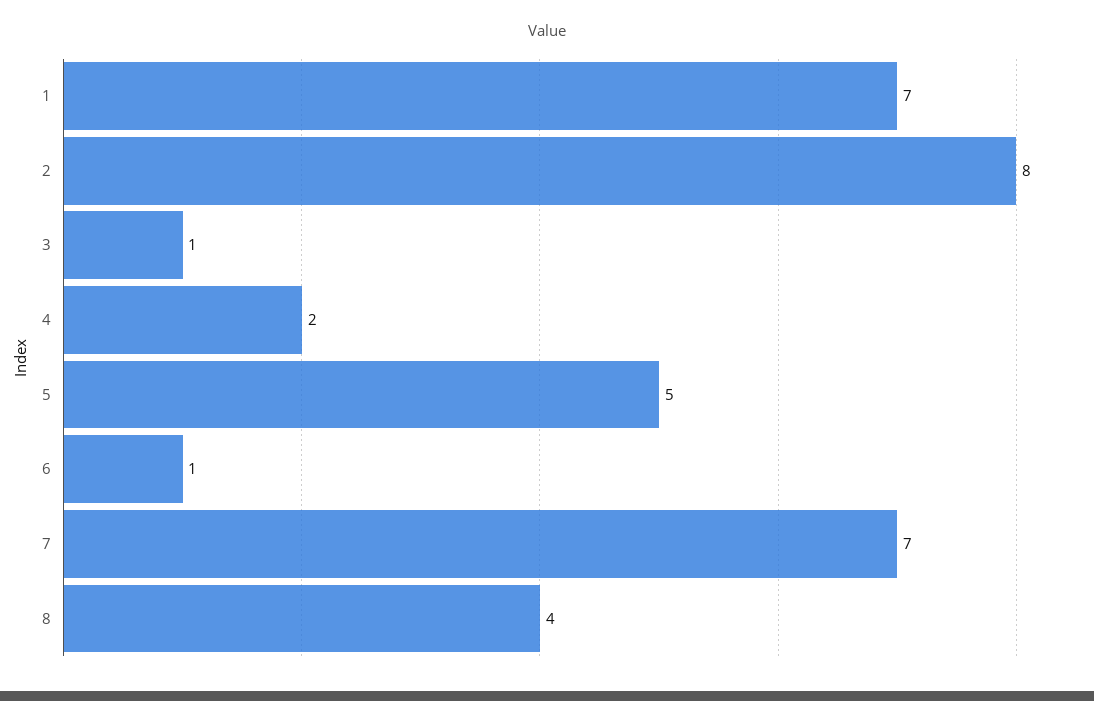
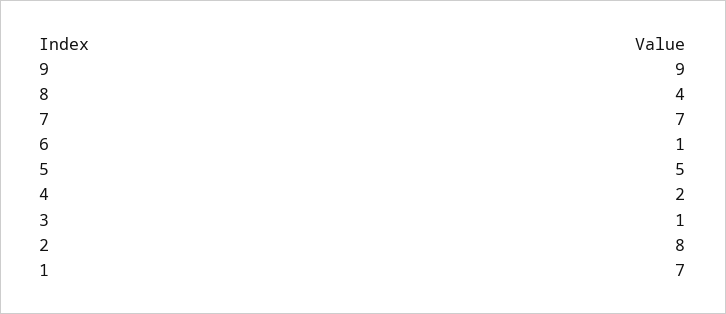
9: none -> 9

